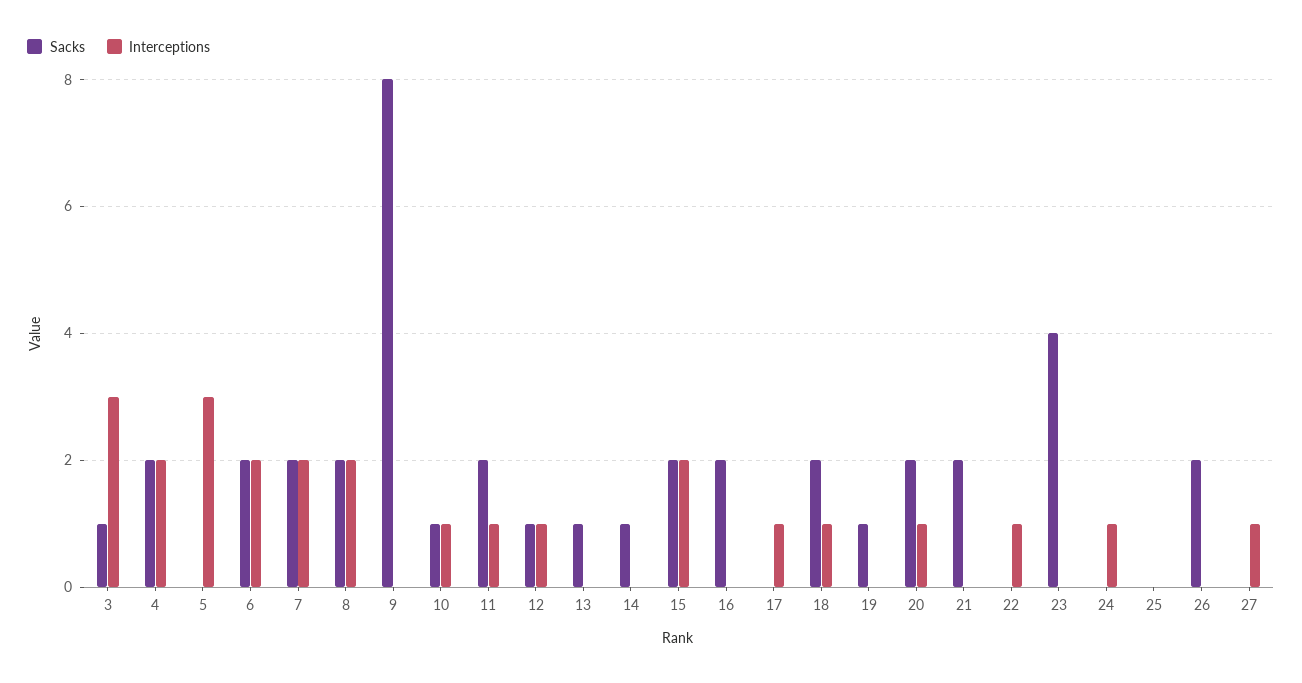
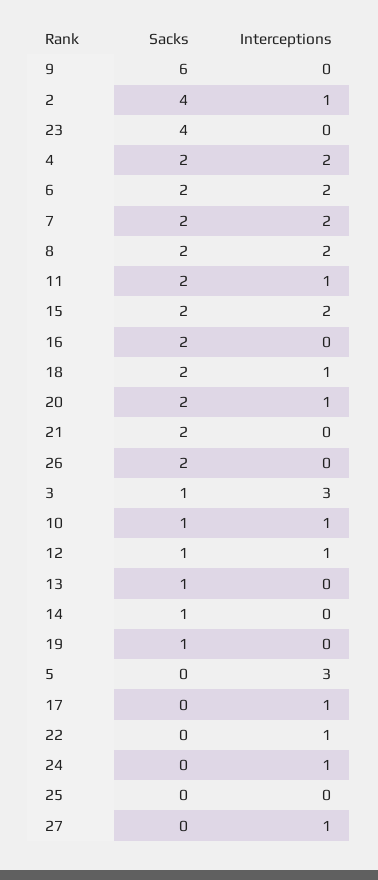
Sacks, 9: 8 -> 6
Sacks, 2: none -> 4
Interceptions, 2: none -> 1

